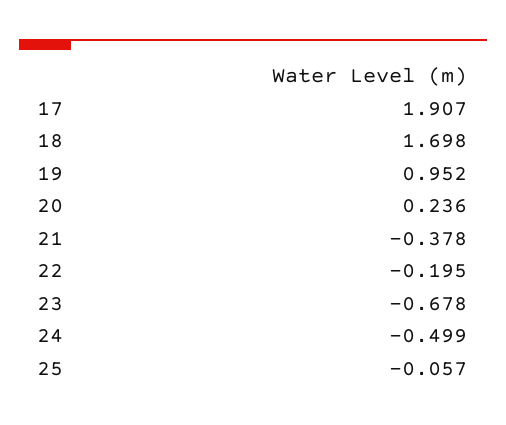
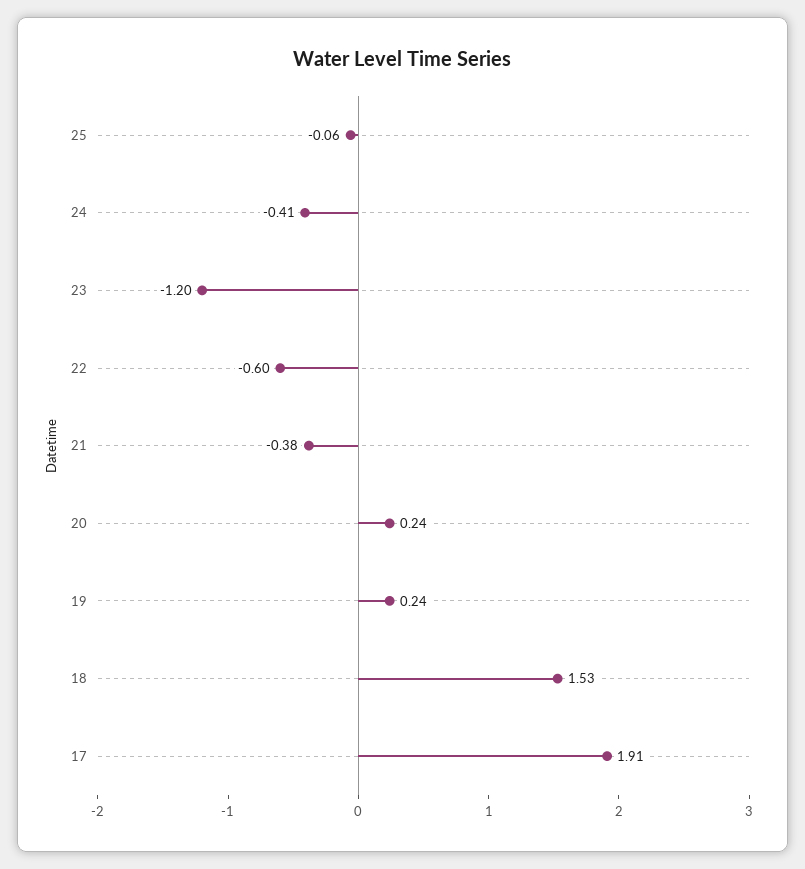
18: 1.698 -> 1.53
19: 0.952 -> 0.24
22: -0.195 -> -0.6
23: -0.678 -> -1.2
24: -0.499 -> -0.41

